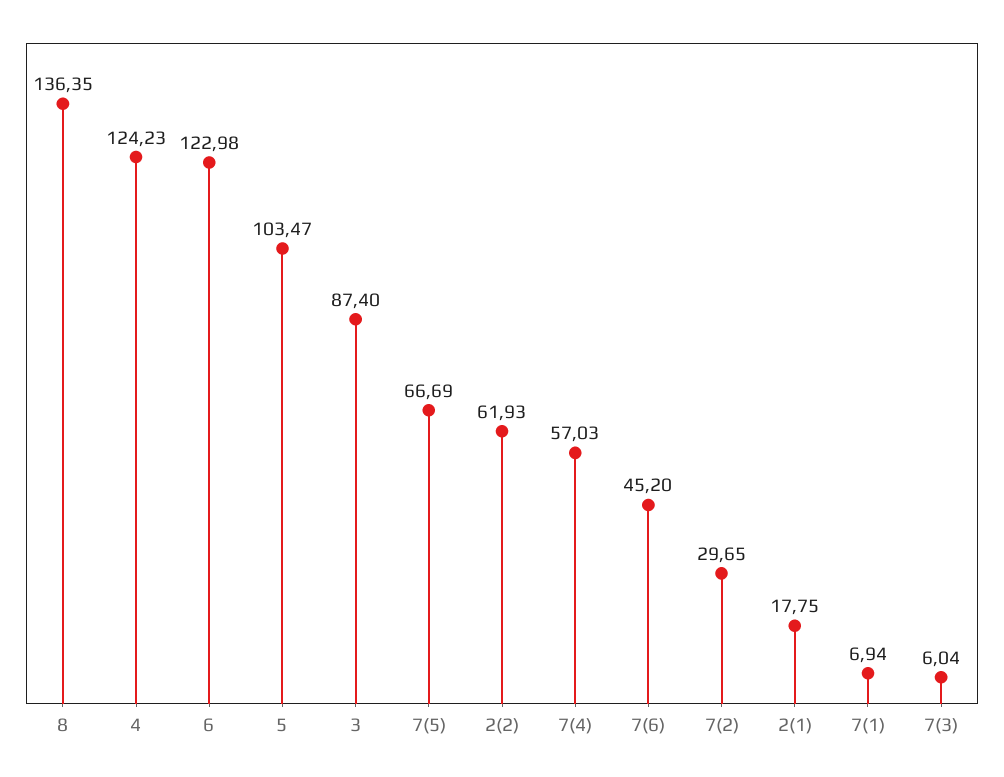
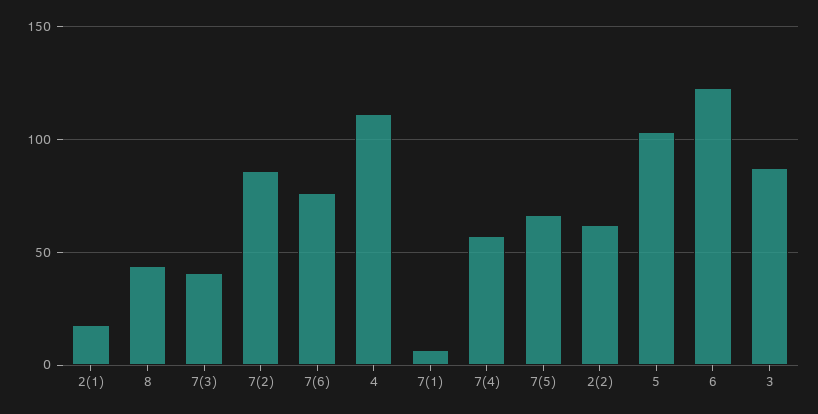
8: 136.35 -> 45
4: 124.23 -> 110
7(6): 45.2 -> 75
7(2): 29.65 -> 85
7(3): 6.04 -> 40

